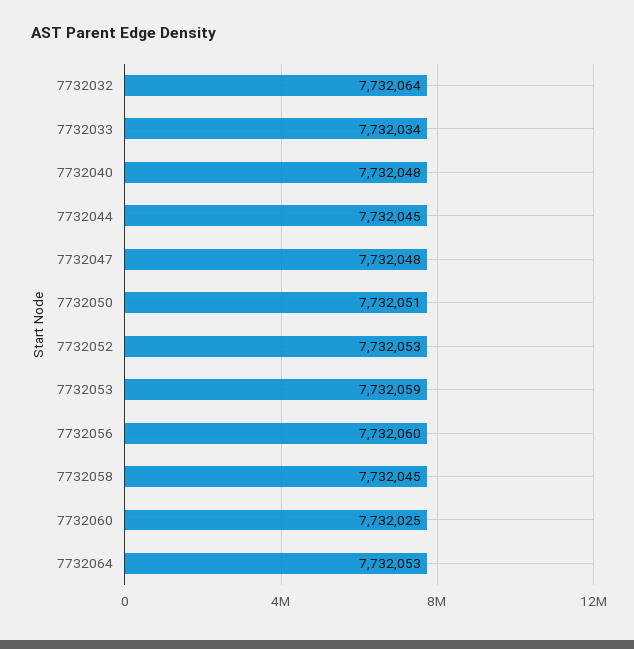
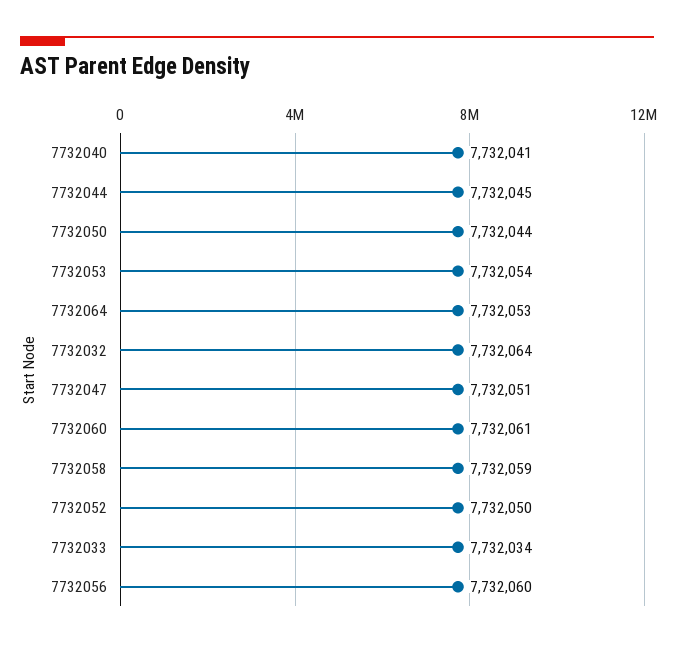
7732040: 7732048 -> 7732041
7732047: 7732048 -> 7732051
7732050: 7732051 -> 7732044
7732052: 7732053 -> 7732050
7732053: 7732059 -> 7732054
7732058: 7732045 -> 7732059
7732060: 7732025 -> 7732061

